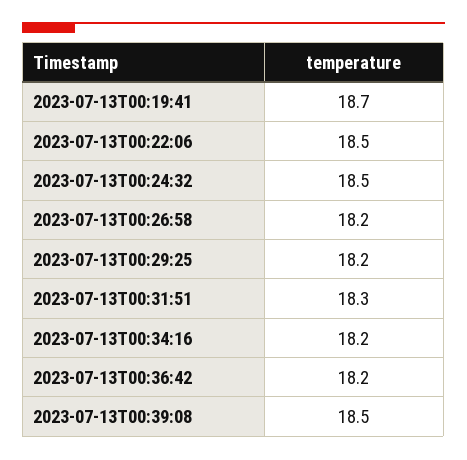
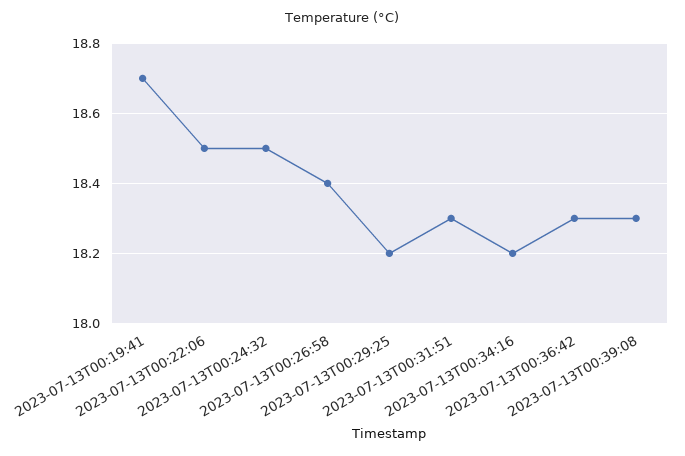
2023-07-13T00:26:58: 18.2 -> 18.4
2023-07-13T00:36:42: 18.2 -> 18.3
2023-07-13T00:39:08: 18.5 -> 18.3

